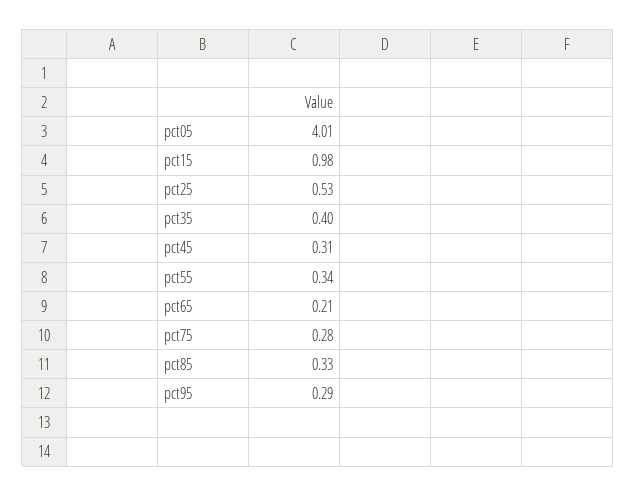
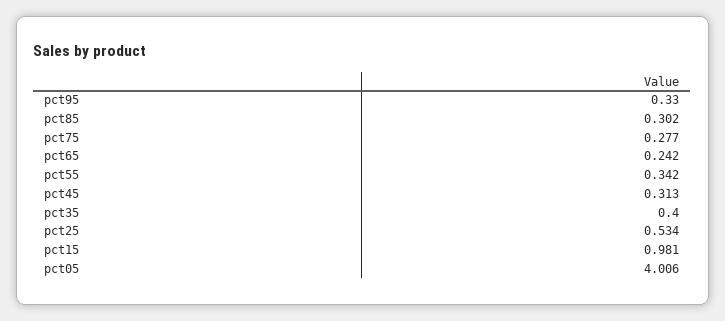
pct65: 0.21 -> 0.242
pct85: 0.33 -> 0.302
pct95: 0.29 -> 0.33

